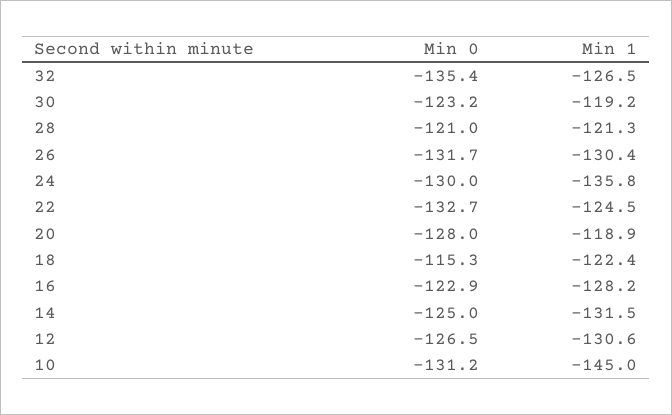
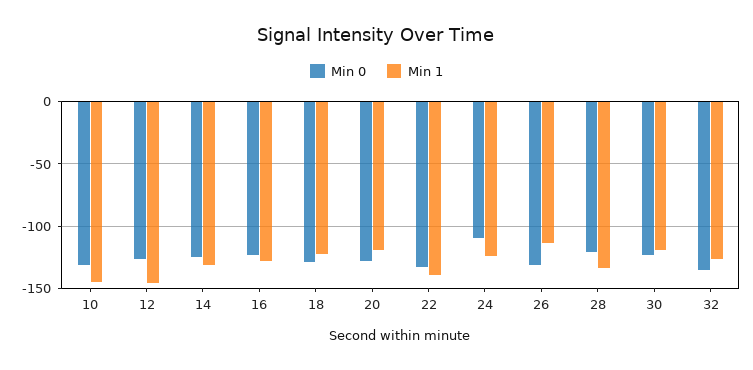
Min 1, 28: -121.3 -> -135
Min 1, 26: -130.4 -> -115
Min 0, 24: -130 -> -110
Min 1, 24: -135.8 -> -125
Min 1, 22: -124.5 -> -140
Min 0, 18: -115.3 -> -130
Min 1, 12: -130.6 -> -145

